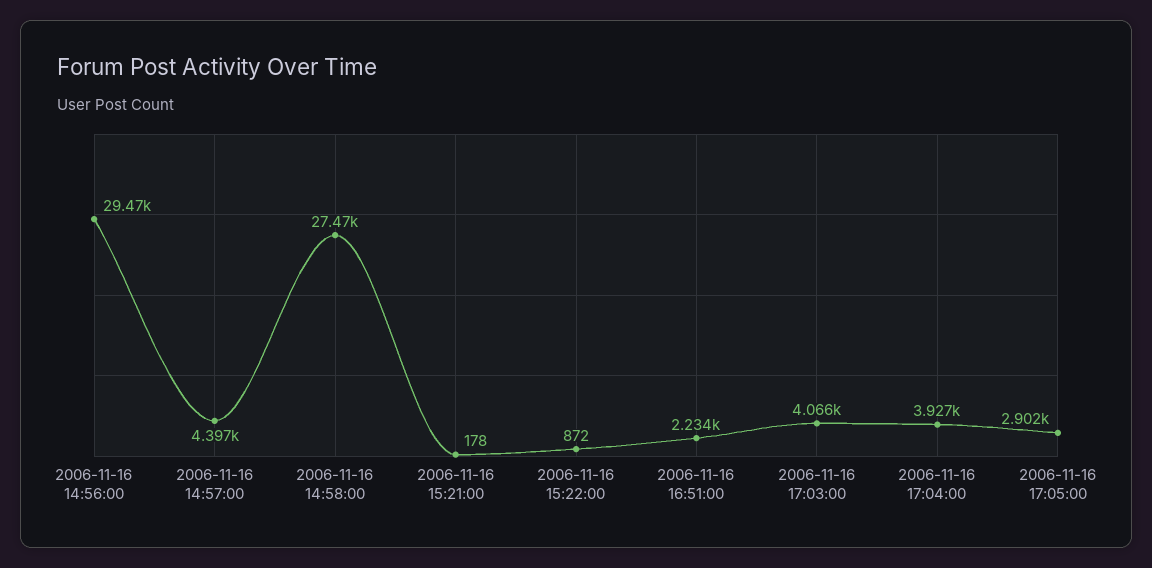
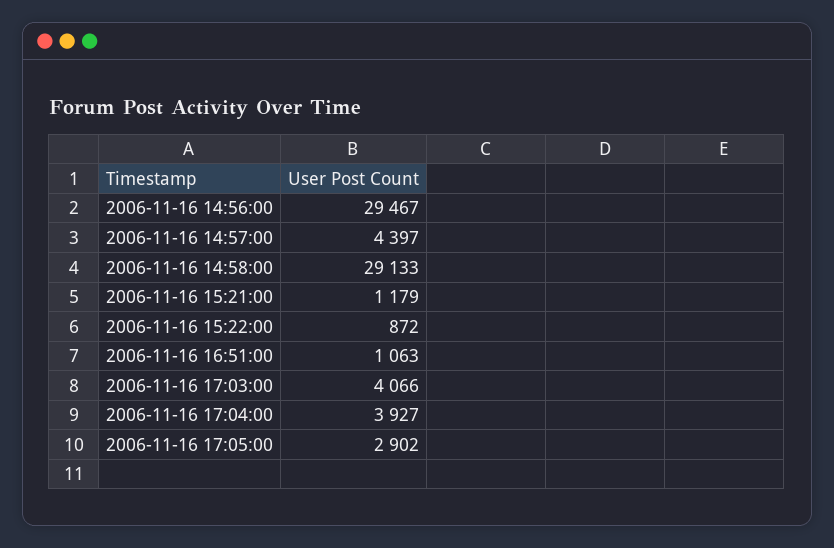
2006-11-16 14:58:00: 27470 -> 29133
2006-11-16 15:21:00: 178 -> 1179
2006-11-16 16:51:00: 2234 -> 1063

